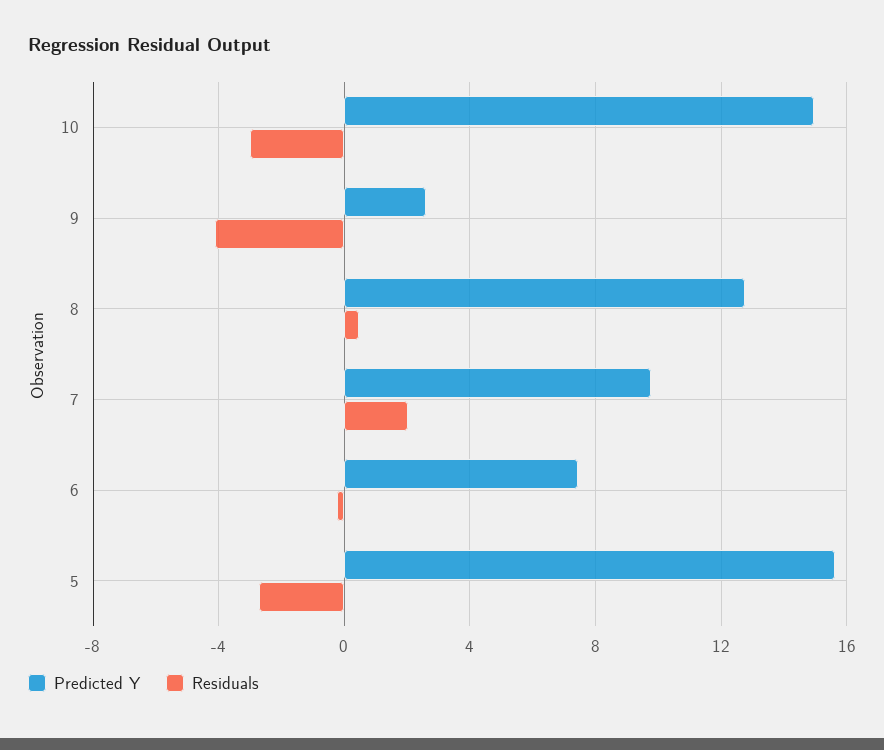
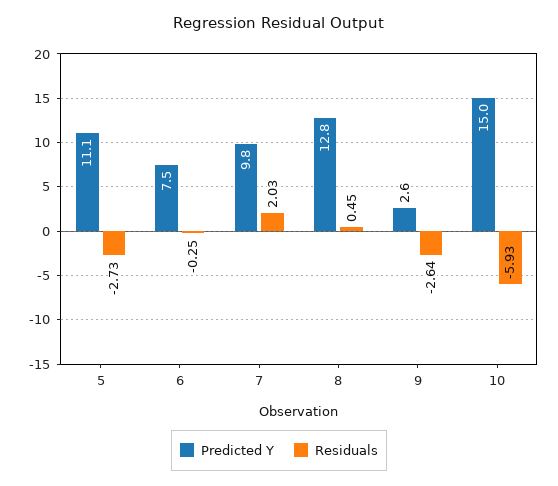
Residuals, 10: -3 -> -5.93
Residuals, 9: -4 -> -2.64
Predicted Y, 5: 15.5 -> 11.1

